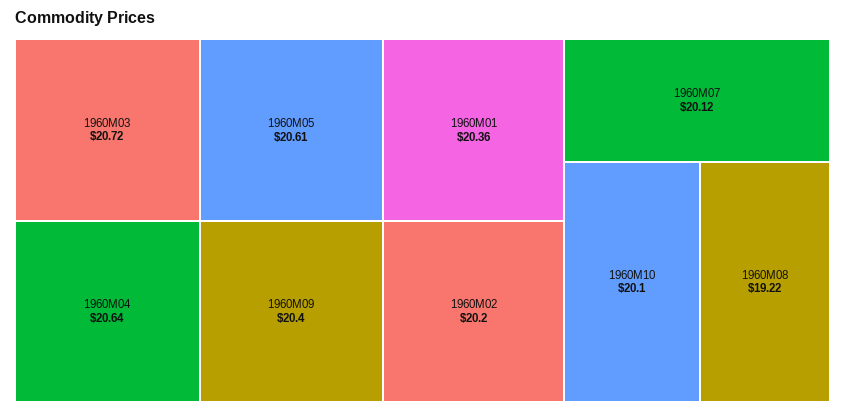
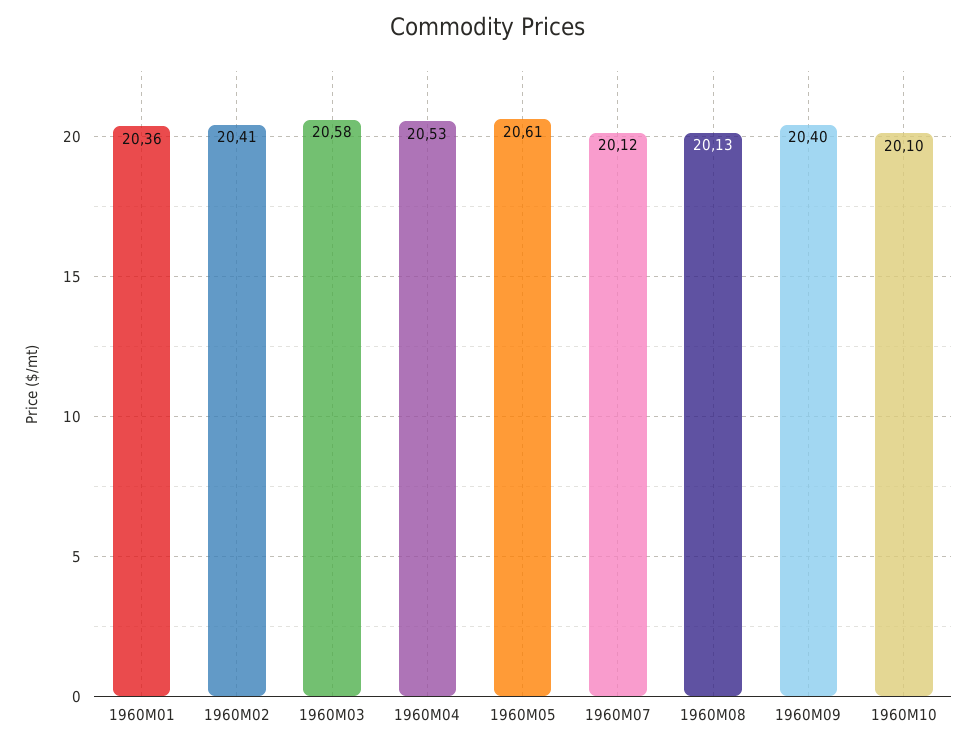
1960M03: 20.72 -> 20.58
1960M04: 20.64 -> 20.53
1960M02: 20.2 -> 20.41
1960M08: 19.22 -> 20.13

